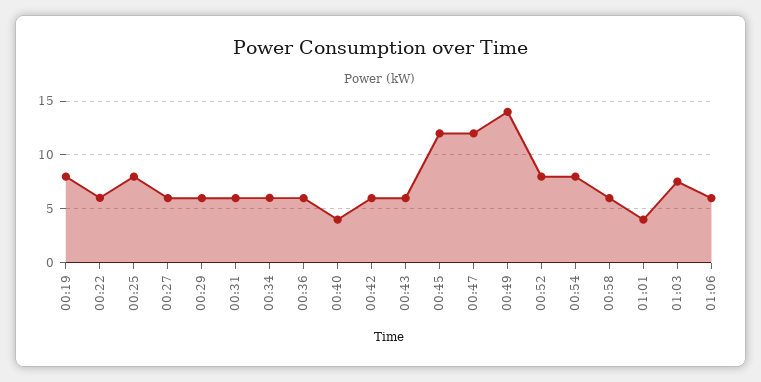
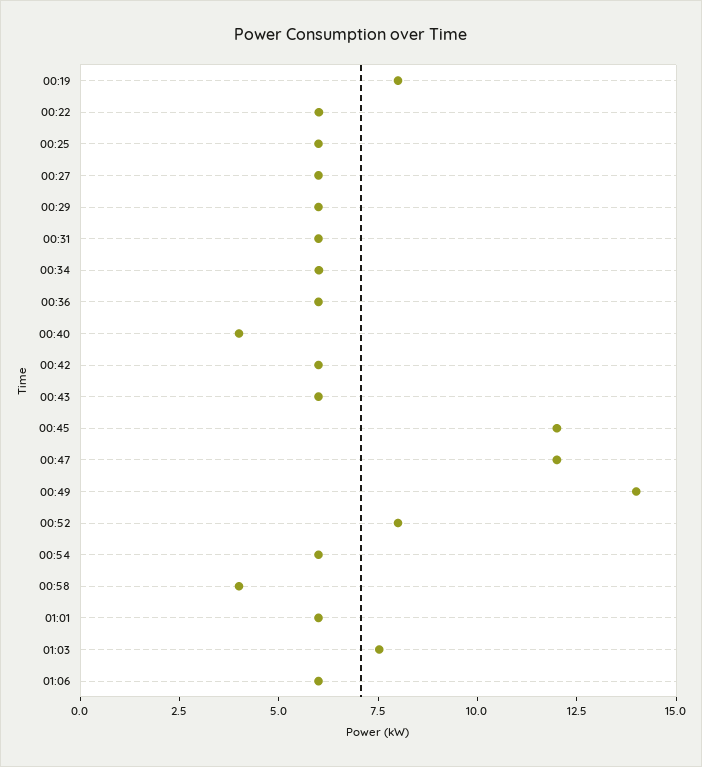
00:25: 8 -> 6
00:54: 8 -> 6
00:58: 6 -> 4
01:01: 4 -> 6

